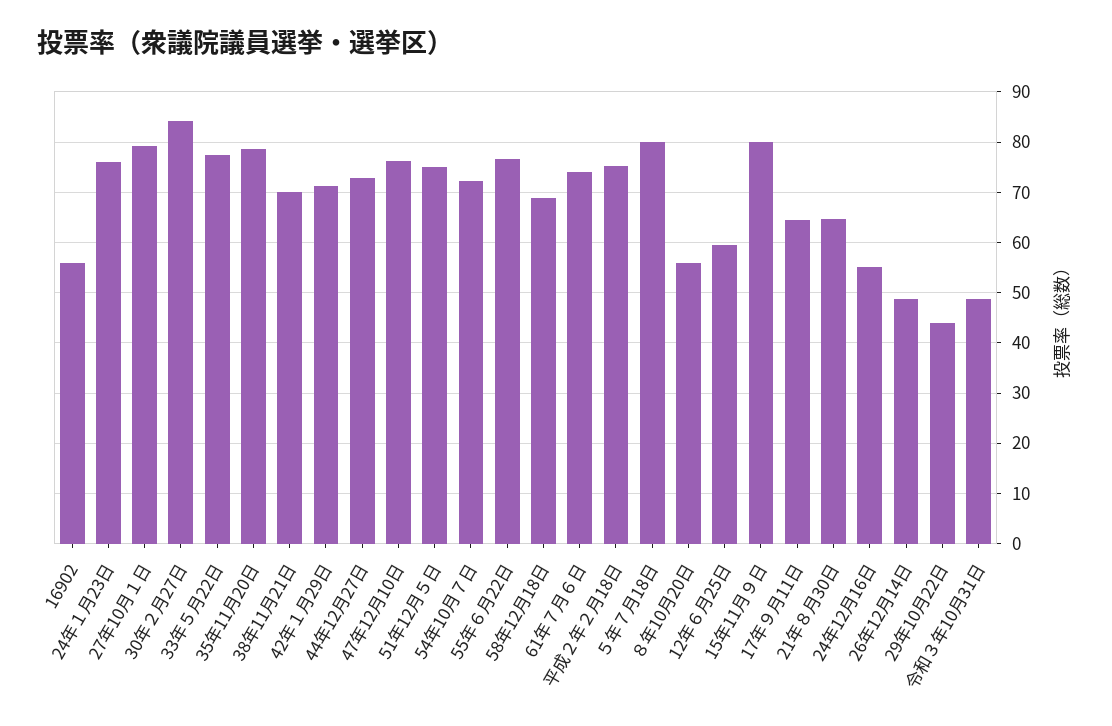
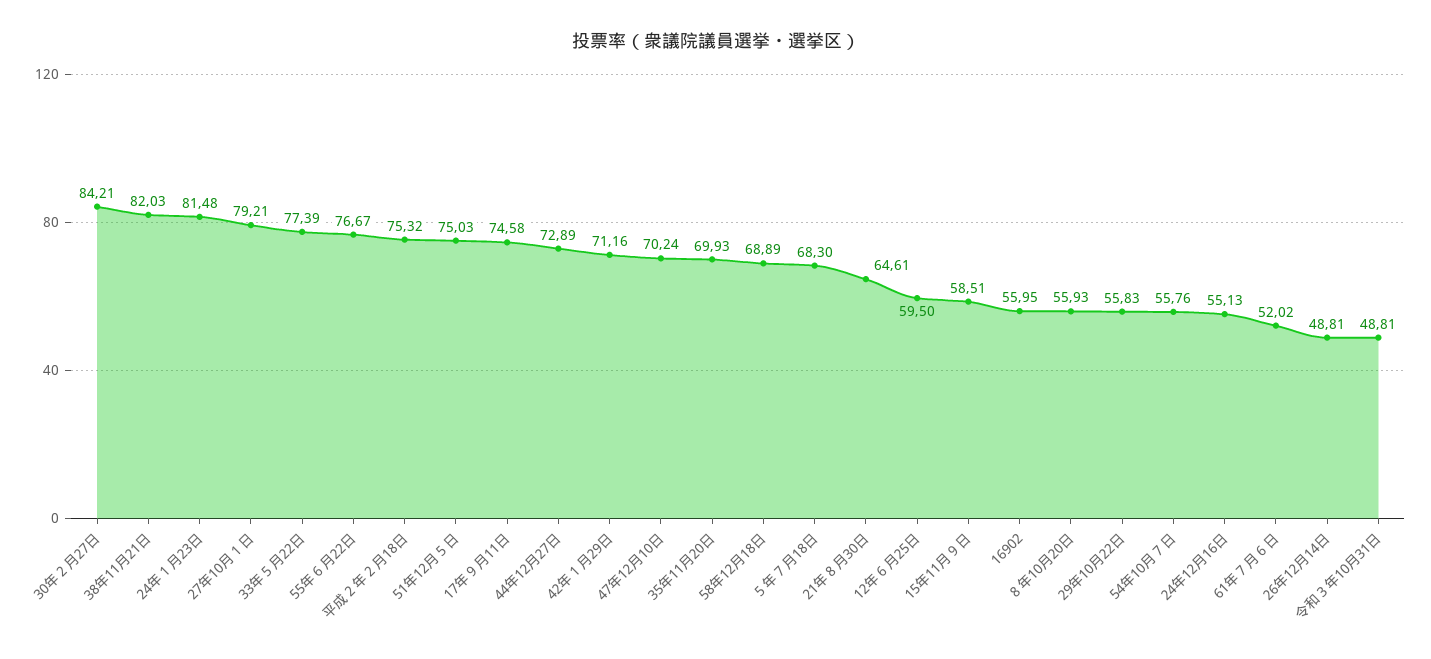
24年１月23日: 76 -> 81.48
35年11月20日: 78 -> 69.93
38年11月21日: 70 -> 82.03
47年12月10日: 76 -> 70.24
54年10月７日: 72 -> 55.76
61年７月６日: 74 -> 52.02
５年７月18日: 80 -> 68.3
15年11月９日: 80 -> 58.51
17年９月11日: 64 -> 74.58
29年10月22日: 44 -> 55.83

